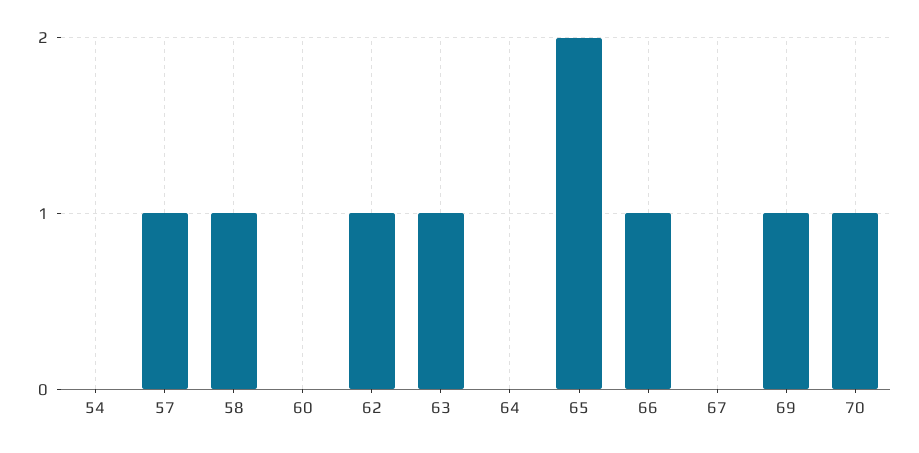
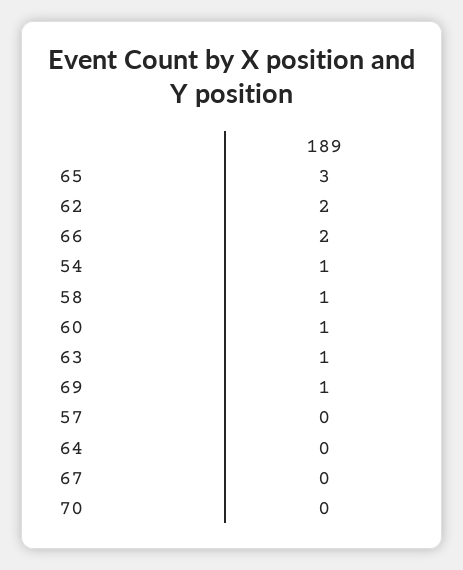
54: 0 -> 1
57: 1 -> 0
60: 0 -> 1
62: 1 -> 2
65: 2 -> 3
66: 1 -> 2
70: 1 -> 0

